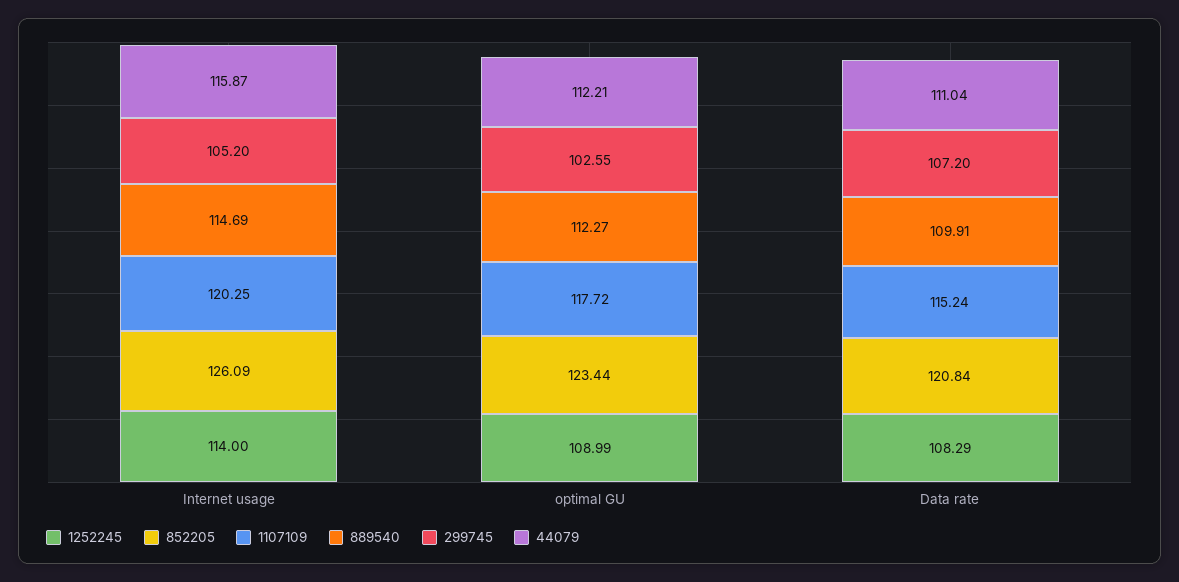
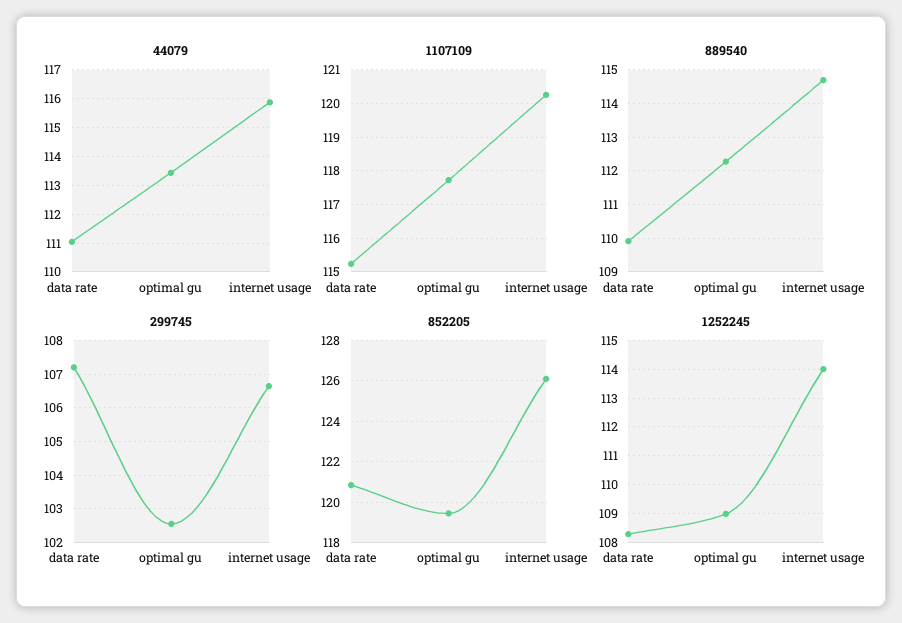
299745, Internet usage: 105.2 -> 106.6
852205, optimal GU: 123.44 -> 119.5
44079, optimal GU: 112.21 -> 113.5

